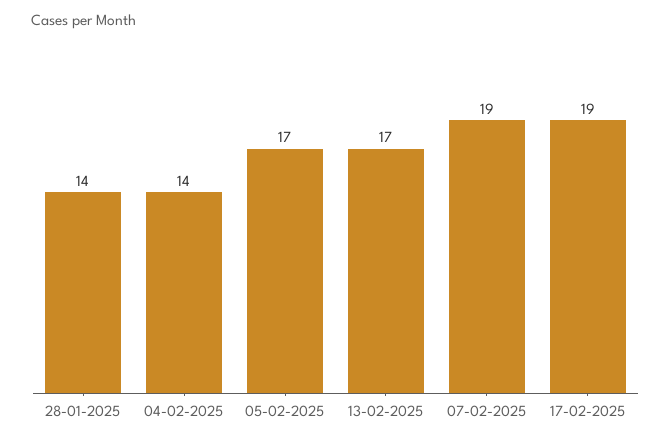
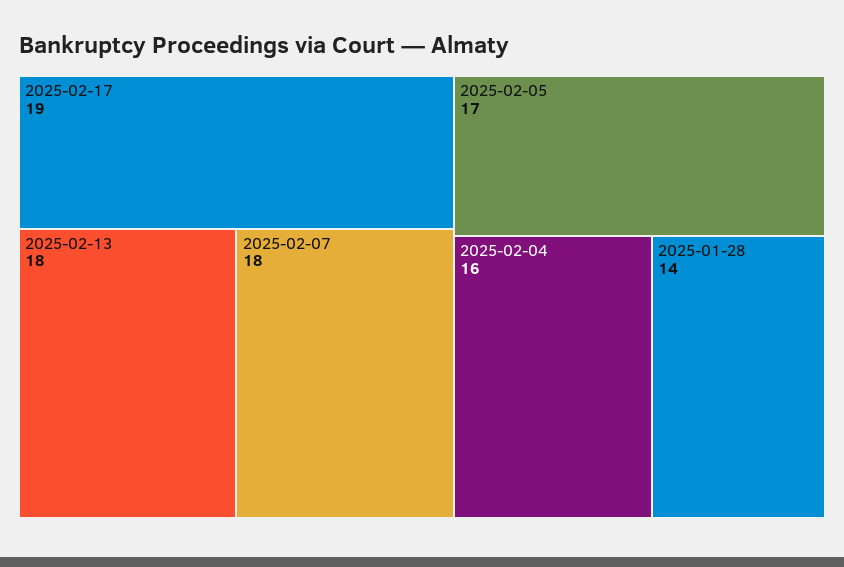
04-02-2025: 14 -> 16
13-02-2025: 17 -> 18
07-02-2025: 19 -> 18

